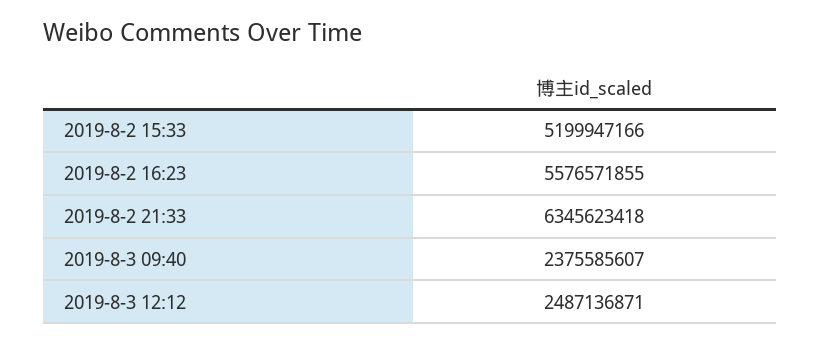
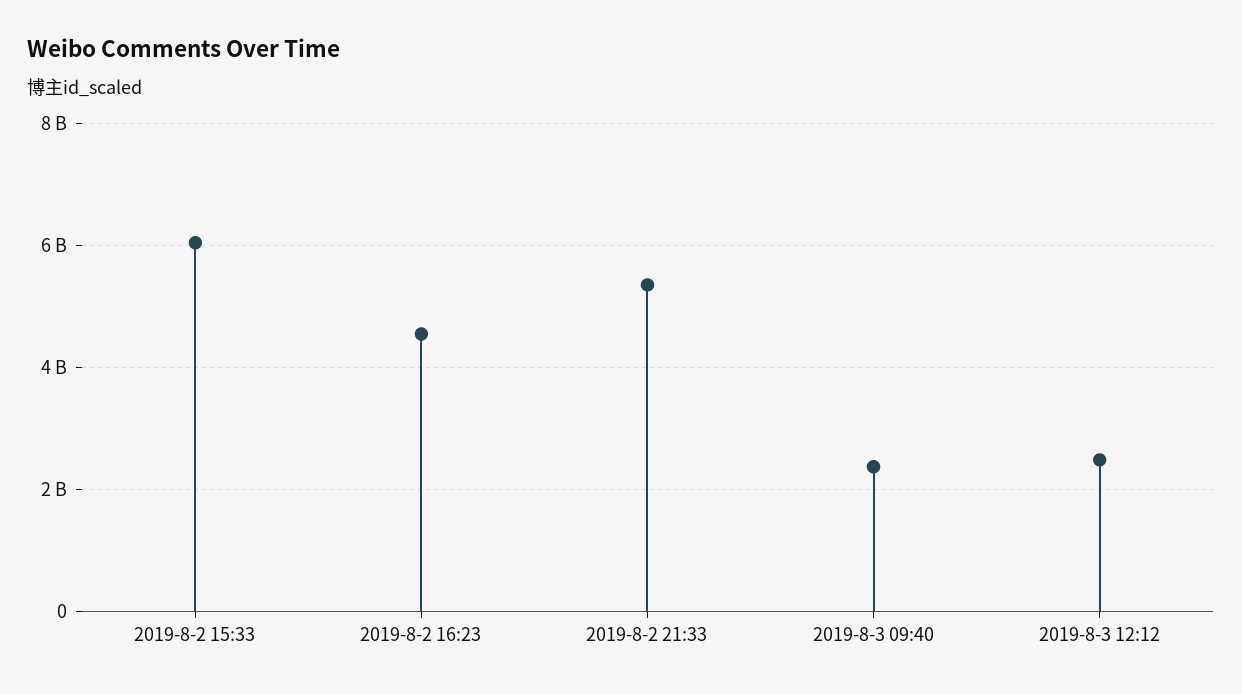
2019-8-2 15:33: 5199947166 -> 6000000000
2019-8-2 16:23: 5576571855 -> 4600000000
2019-8-2 21:33: 6345623418 -> 5400000000

